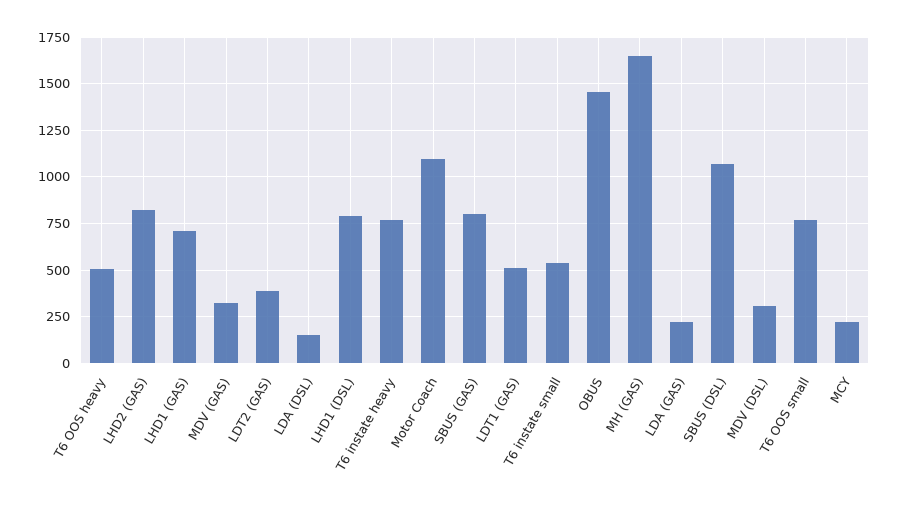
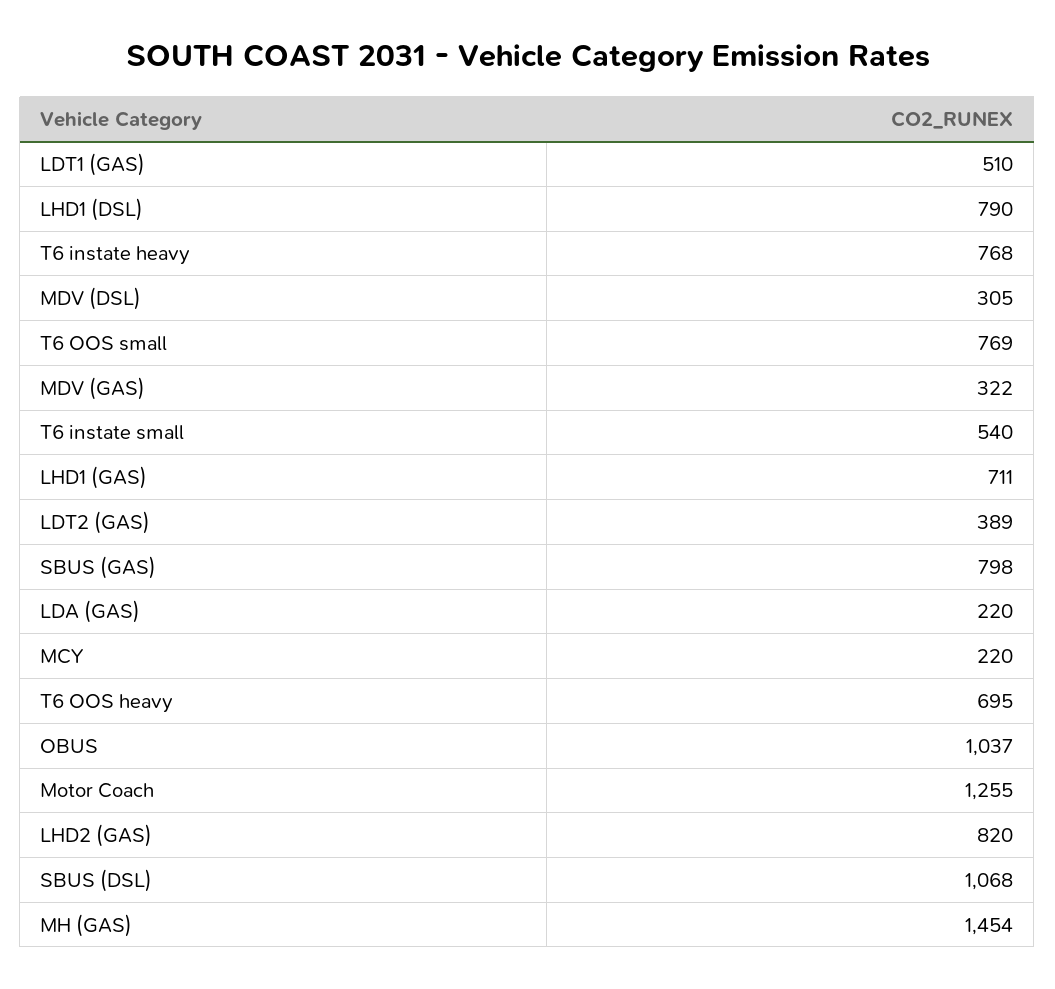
T6 OOS heavy: 500 -> 695
LDA (DSL): 150 -> none
Motor Coach: 1100 -> 1255
OBUS: 1450 -> 1037
MH (GAS): 1650 -> 1454

